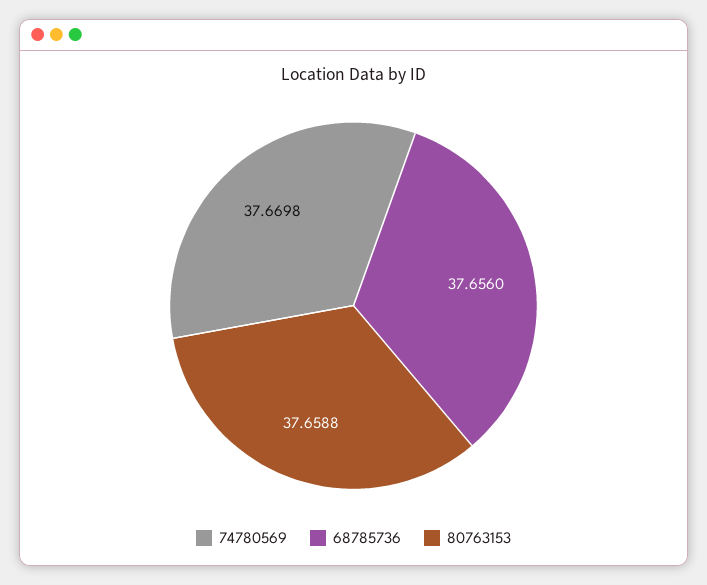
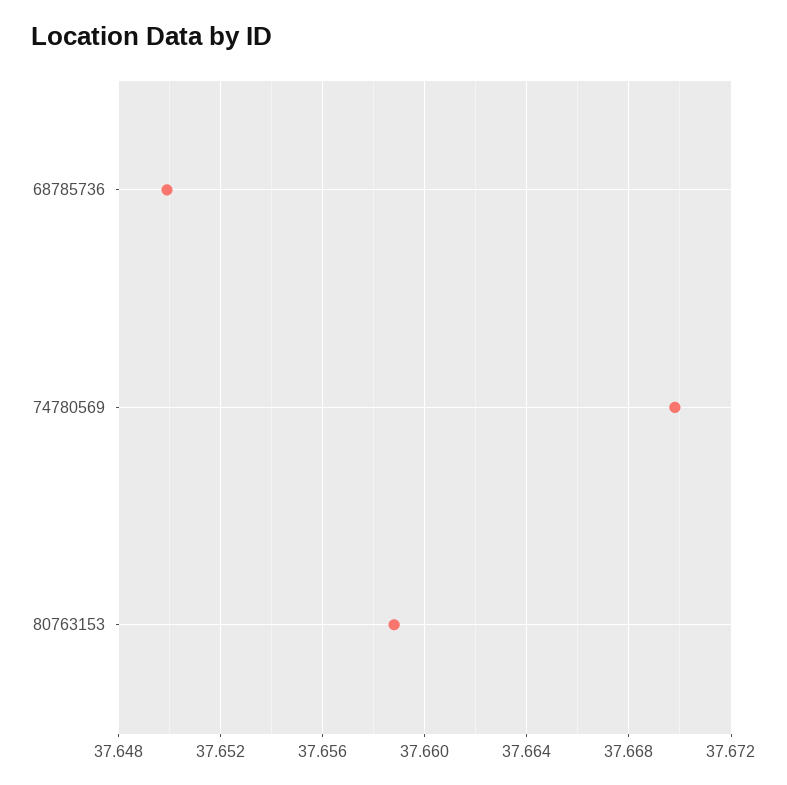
68785736: 37.656 -> 37.65

